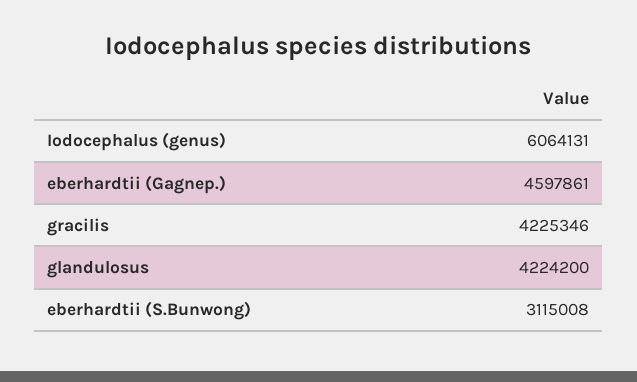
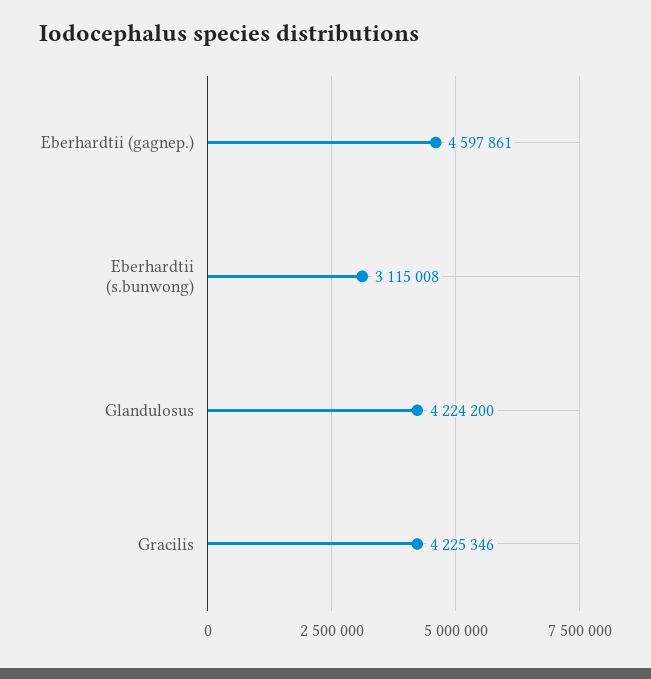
Iodocephalus (genus): 6064131 -> none

